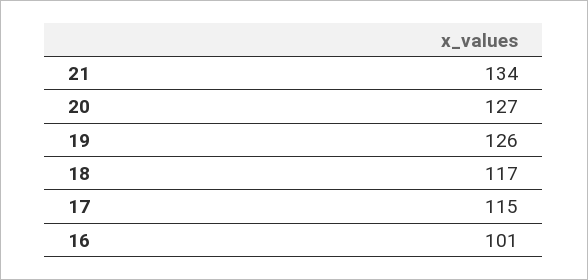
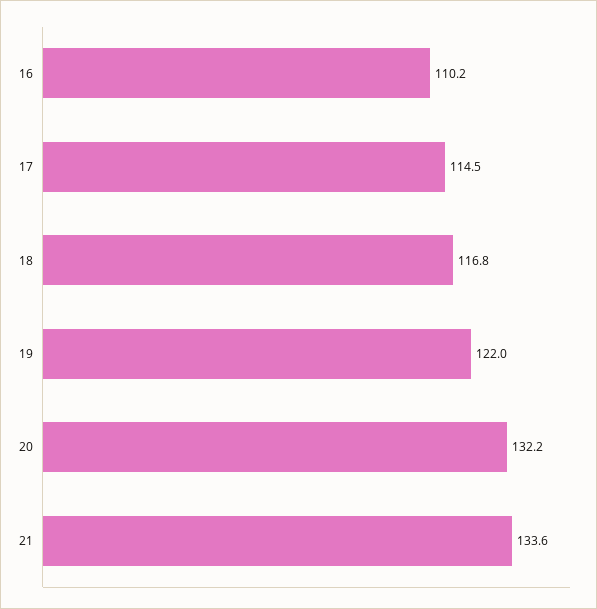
20: 127 -> 132.2
19: 126 -> 122
16: 101 -> 110.2

